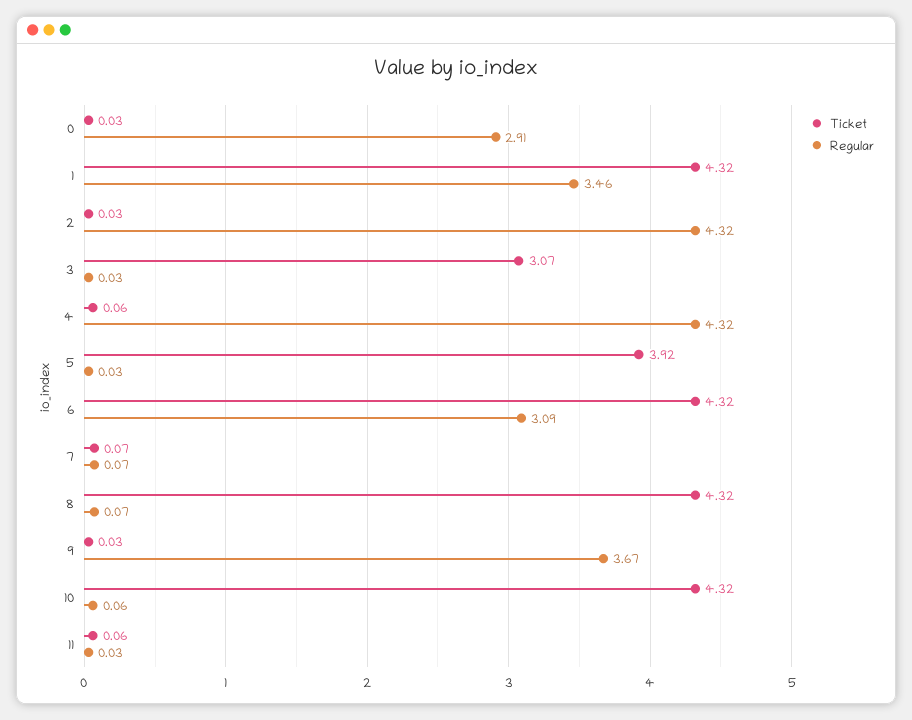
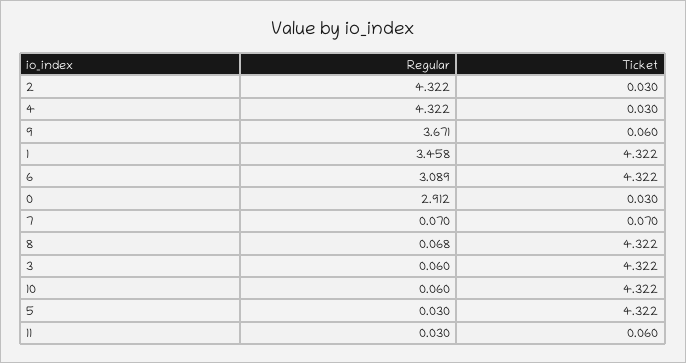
Ticket, 3: 3.07 -> 4.322
Regular, 3: 0.03 -> 0.06
Ticket, 4: 0.06 -> 0.03
Ticket, 5: 3.92 -> 4.322
Ticket, 9: 0.03 -> 0.06

